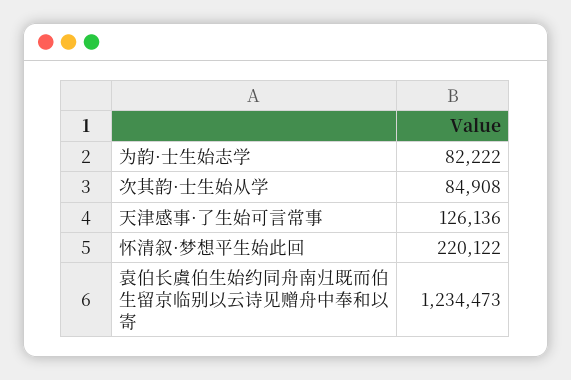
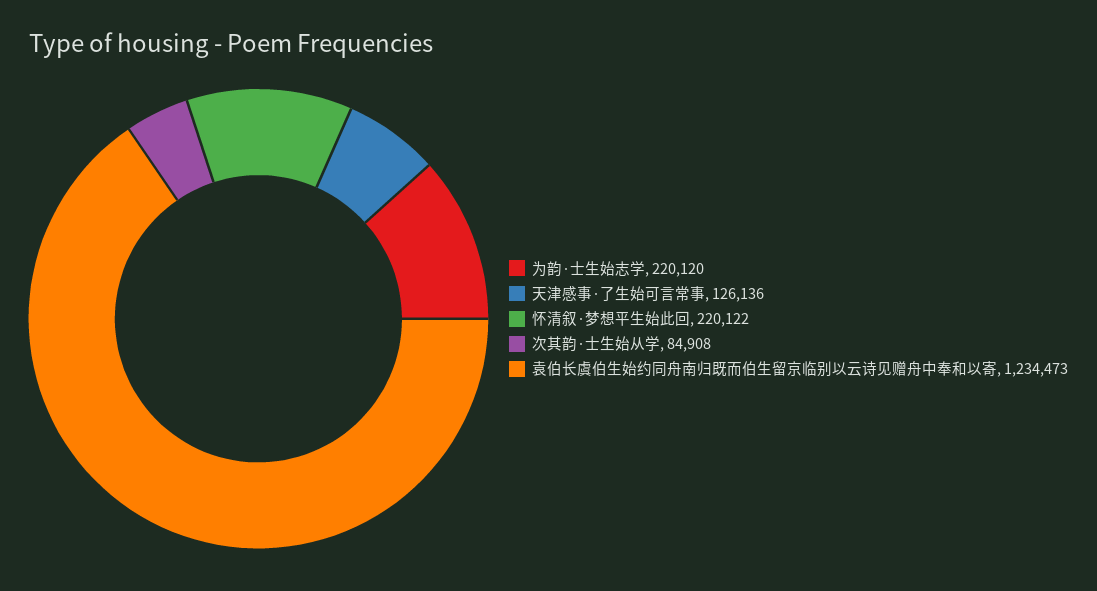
为韵·士生始志学: 82222 -> 220120

